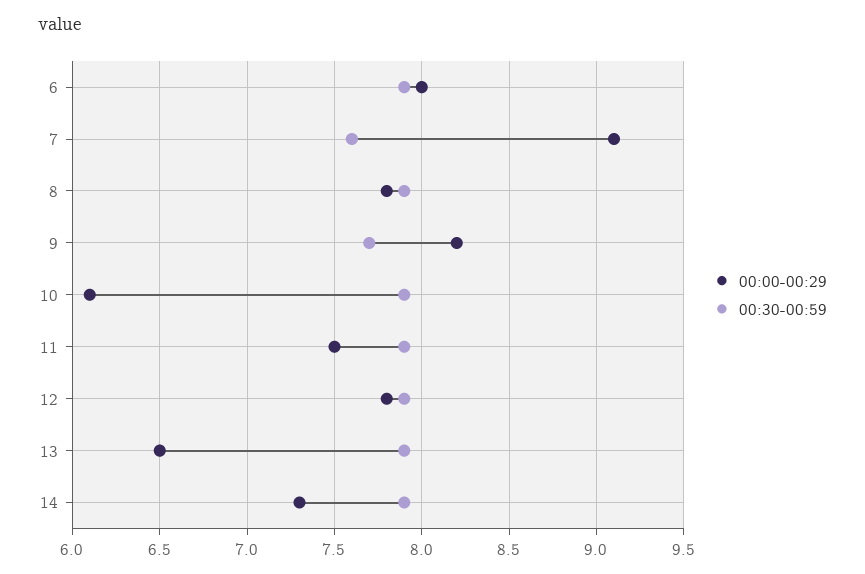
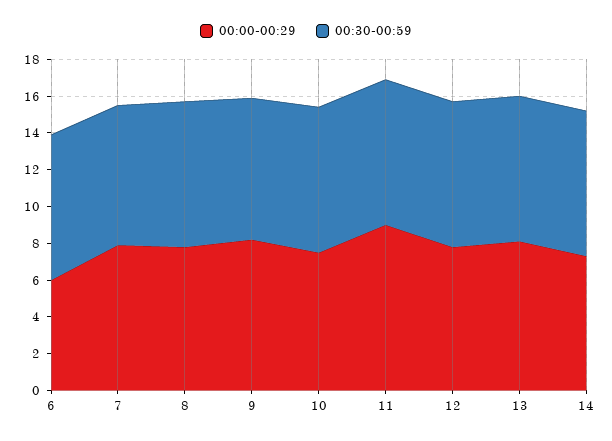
00:00-00:29, 6: 8 -> 6
00:00-00:29, 7: 9.1 -> 8
00:00-00:29, 10: 6.1 -> 7.5
00:00-00:29, 11: 7.5 -> 9
00:00-00:29, 13: 6.5 -> 8

